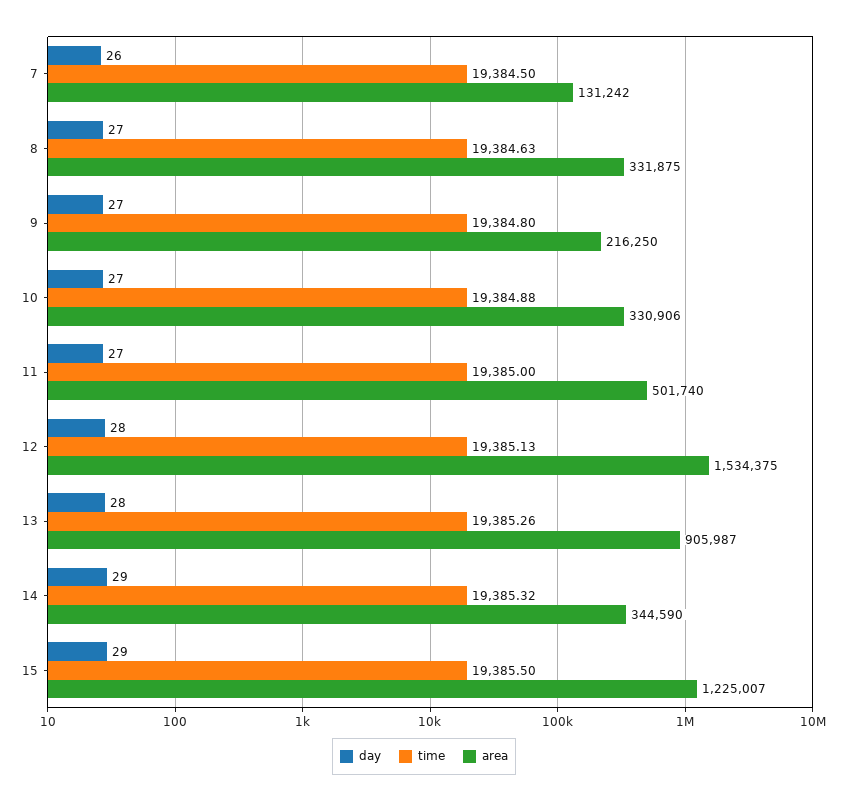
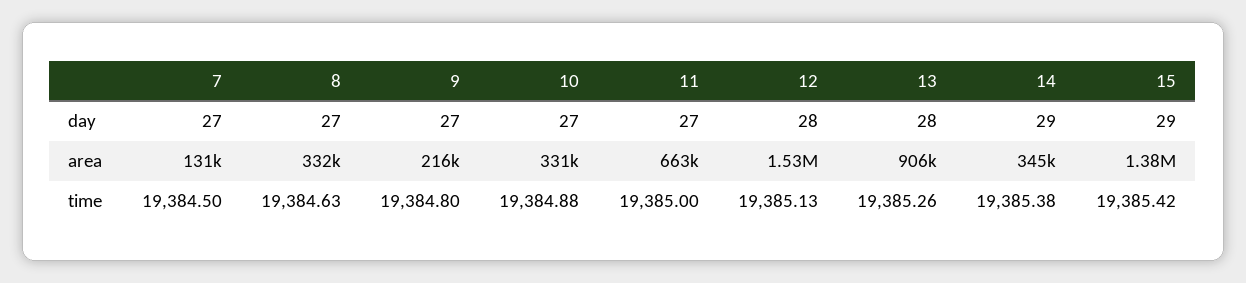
day, 7: 26 -> 27
area, 11: 501740 -> 663000
time, 14: 19385.32 -> 19385.38
time, 15: 19385.5 -> 19385.42
area, 15: 1225007 -> 1380000

